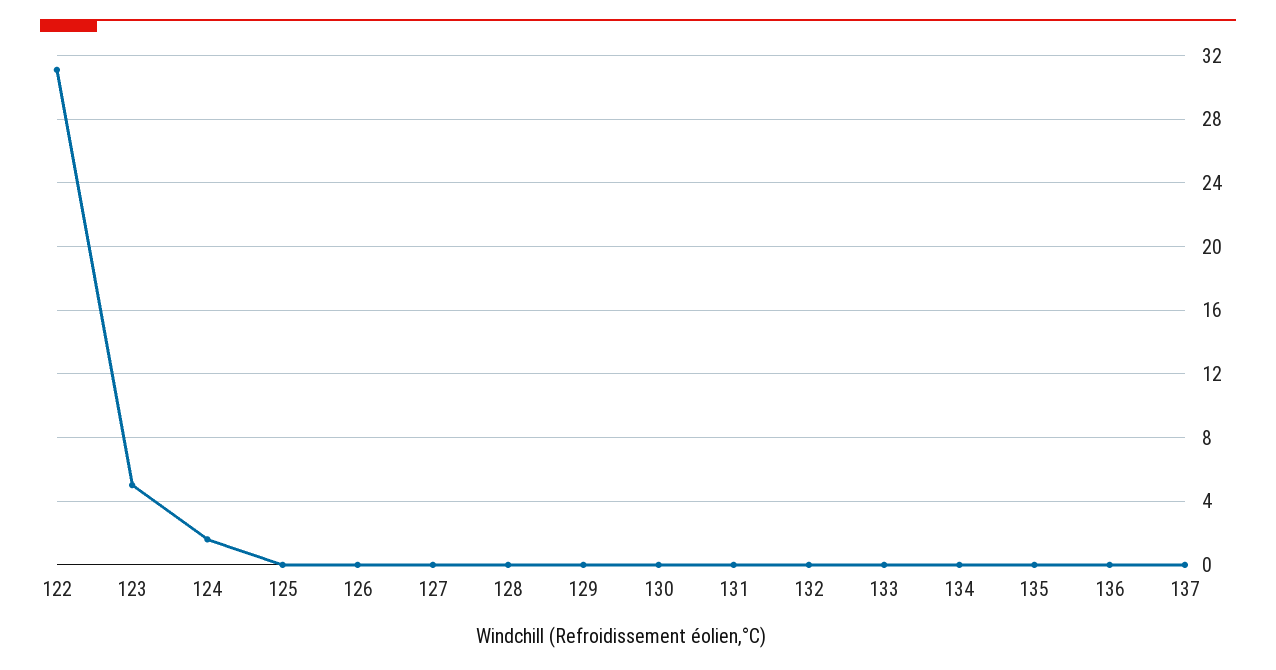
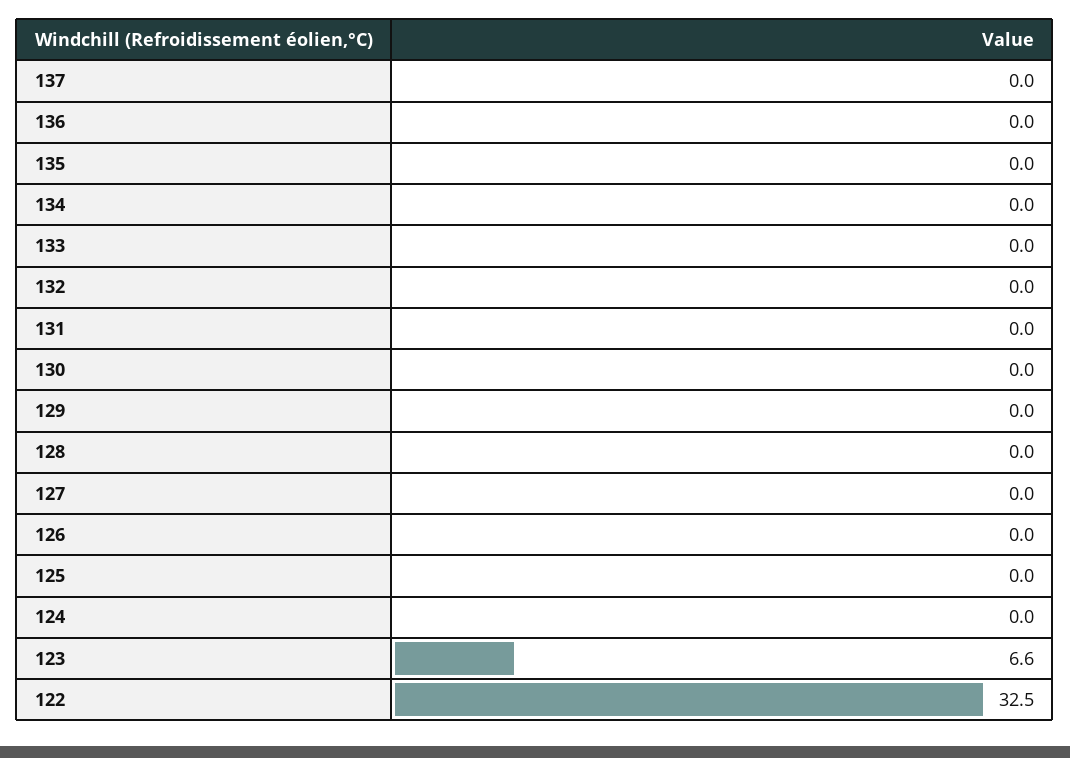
122: 31 -> 32.5
123: 5 -> 6.6
124: 1.5 -> 0

